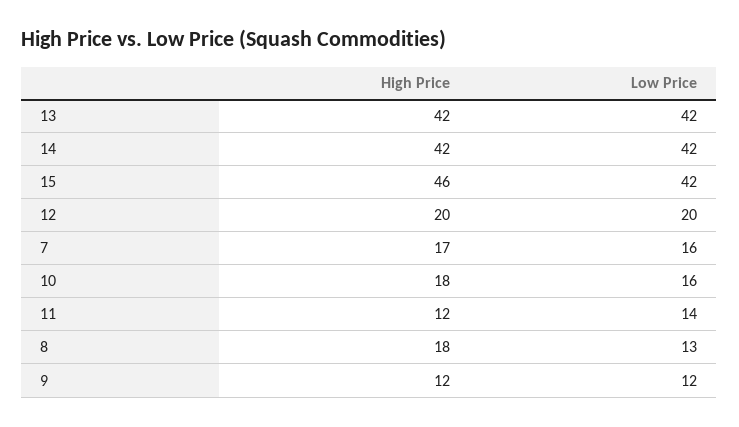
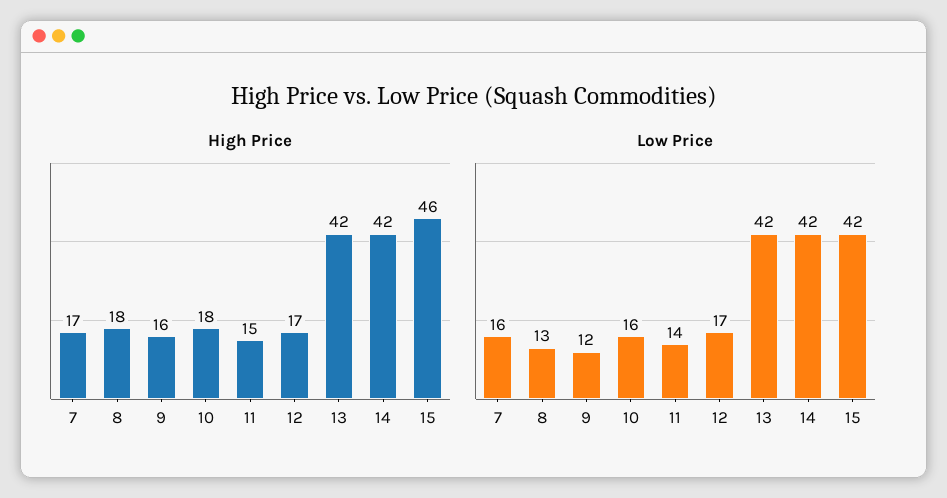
High Price, 12: 20 -> 17
Low Price, 12: 20 -> 17
High Price, 11: 12 -> 15
High Price, 9: 12 -> 16

